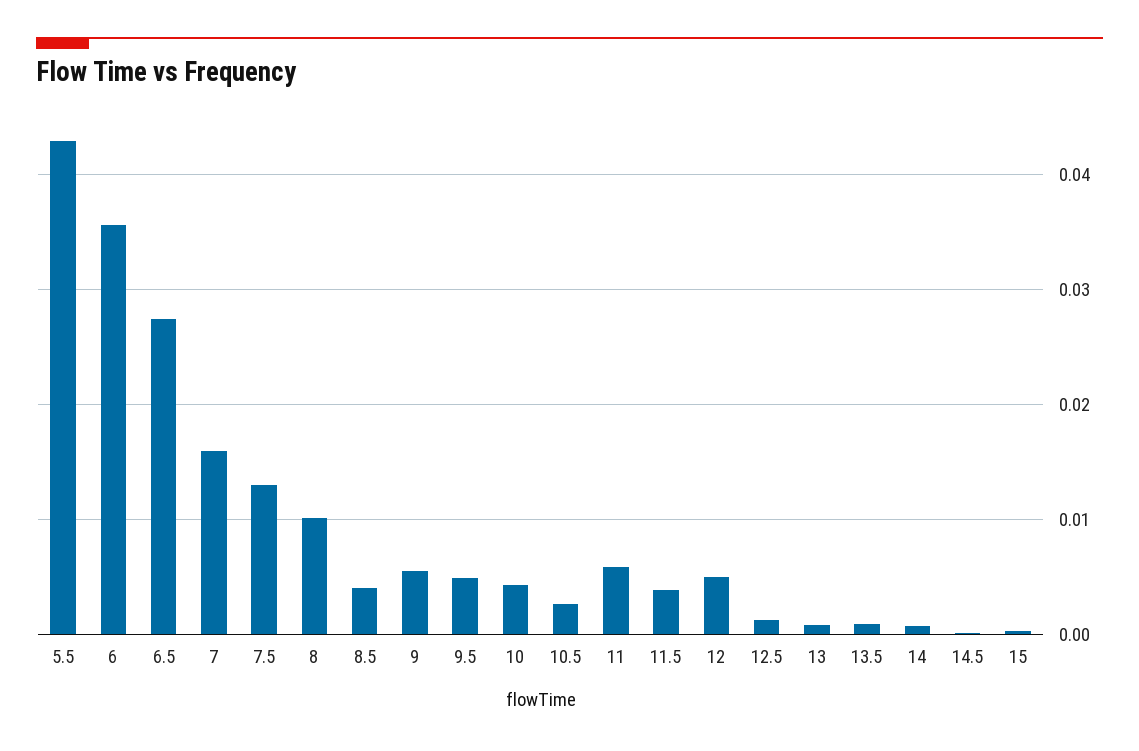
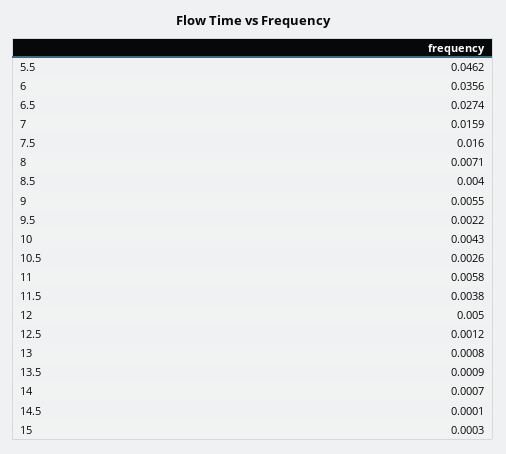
5.5: 0.043 -> 0.0462
7.5: 0.013 -> 0.016
8: 0.01 -> 0.0071
9.5: 0.005 -> 0.0022

